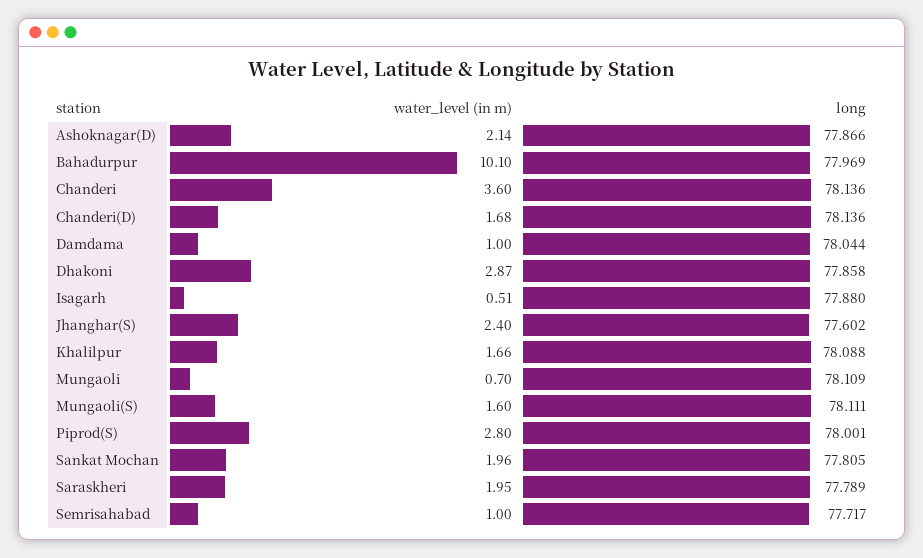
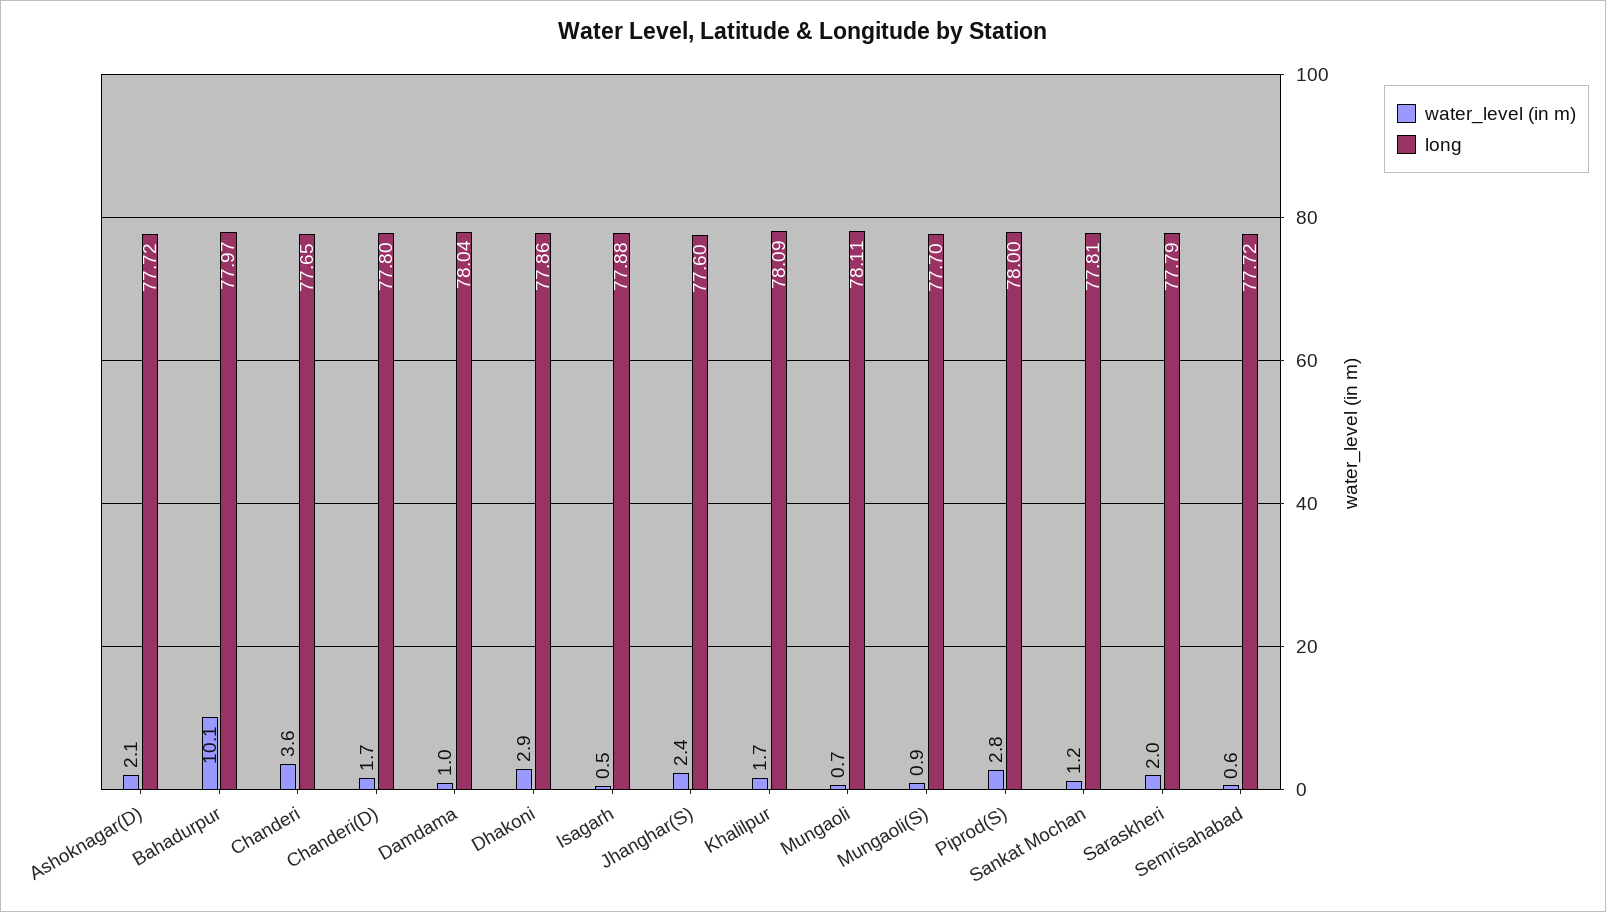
long, Ashoknagar(D): 77.866 -> 77.72
long, Chanderi: 78.136 -> 77.65
long, Chanderi(D): 78.136 -> 77.8
water_level (in m), Mungaoli(S): 1.6 -> 0.9
long, Mungaoli(S): 78.111 -> 77.7
water_level (in m), Sankat Mochan: 1.96 -> 1.2
water_level (in m), Semrisahabad: 1 -> 0.6

